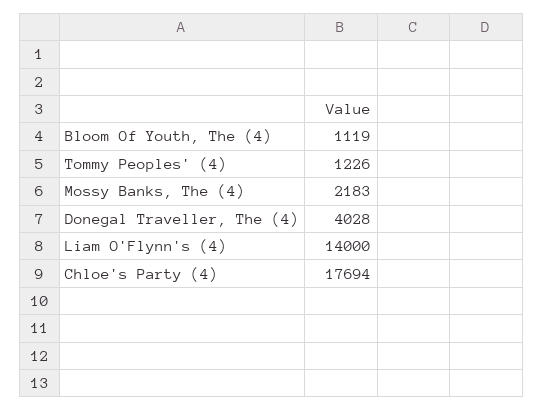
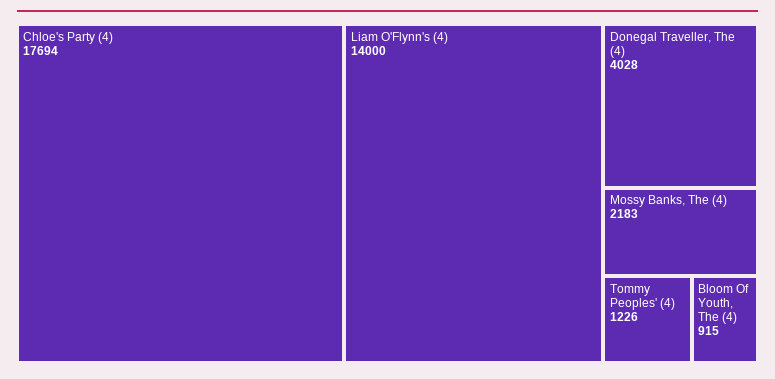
Bloom Of Youth, The (4): 1119 -> 915

